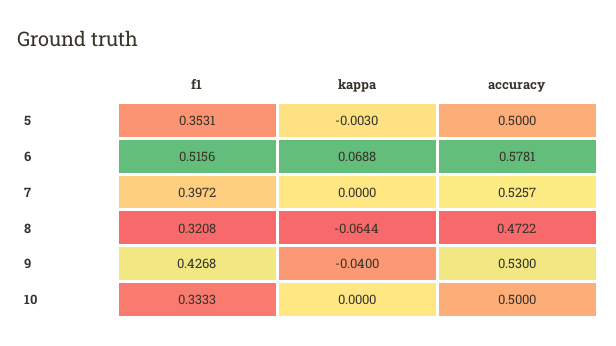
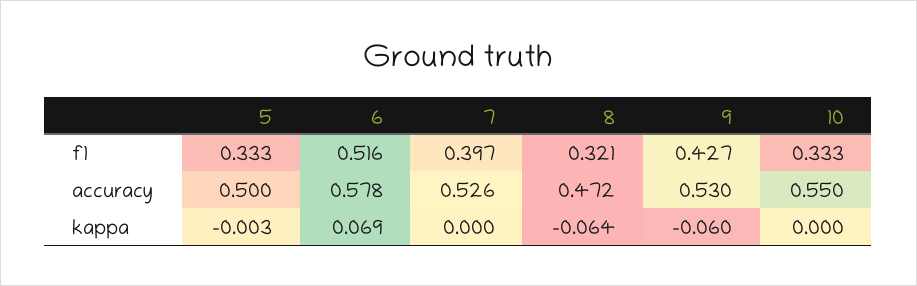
f1, 5: 0.3531 -> 0.333
kappa, 9: -0.04 -> -0.06
accuracy, 10: 0.5 -> 0.55

